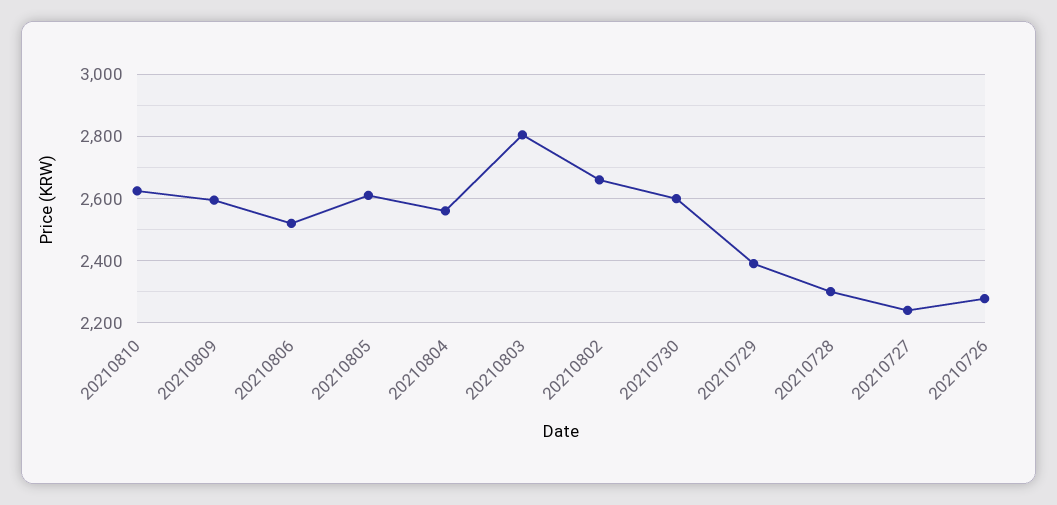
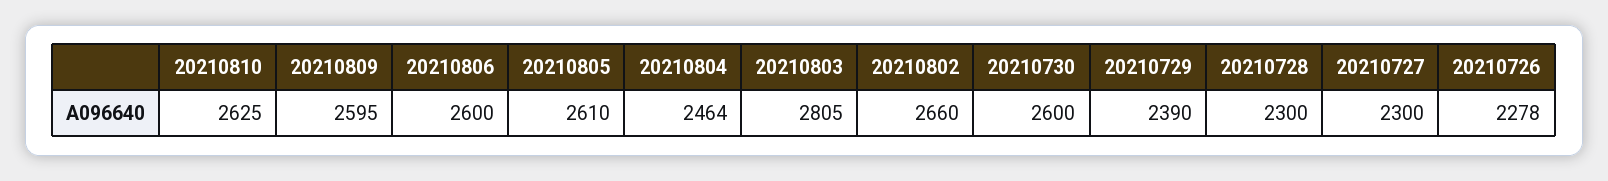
20210806: 2520 -> 2600
20210804: 2560 -> 2464
20210727: 2240 -> 2300

